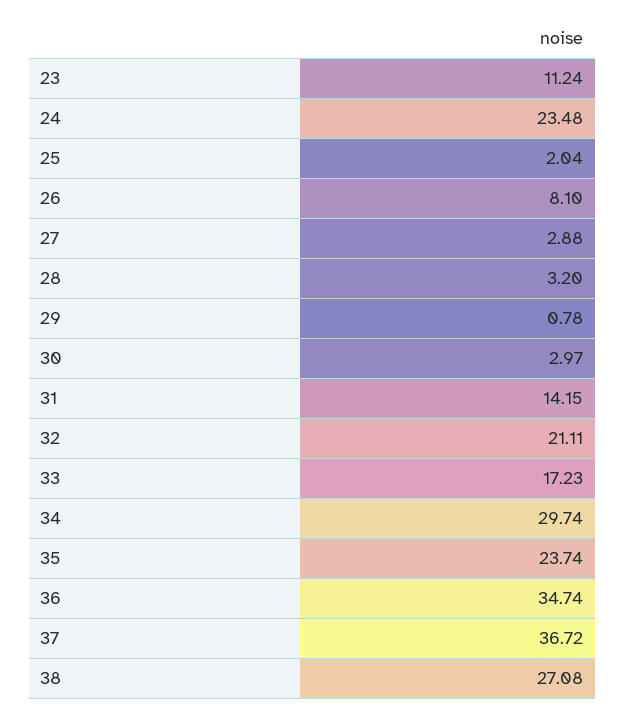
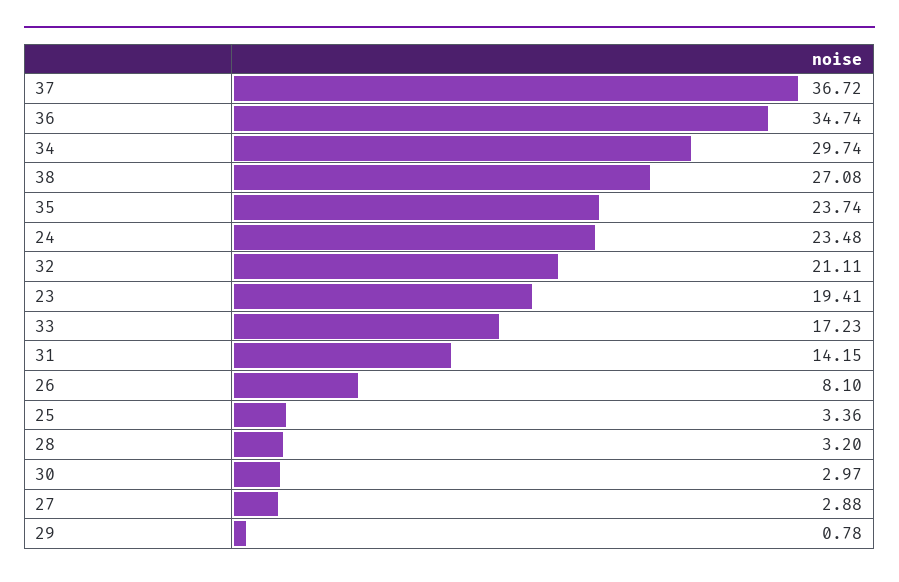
23: 11.24 -> 19.41
25: 2.04 -> 3.36

